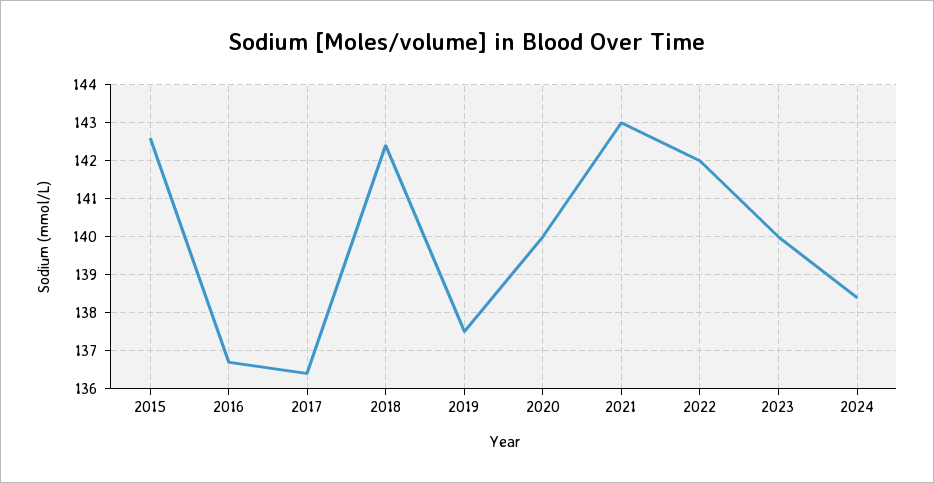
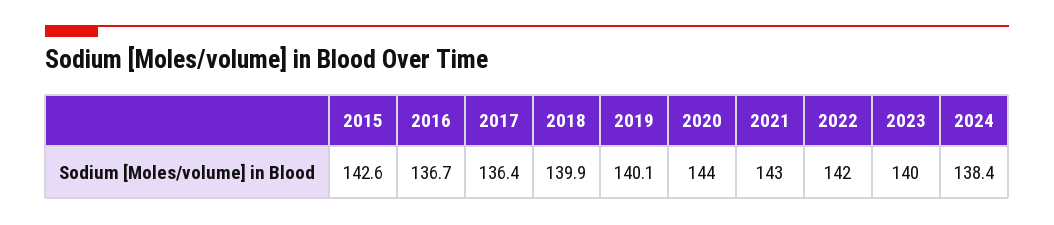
2018: 142.5 -> 139.9
2019: 137.5 -> 140.1
2020: 140 -> 144

